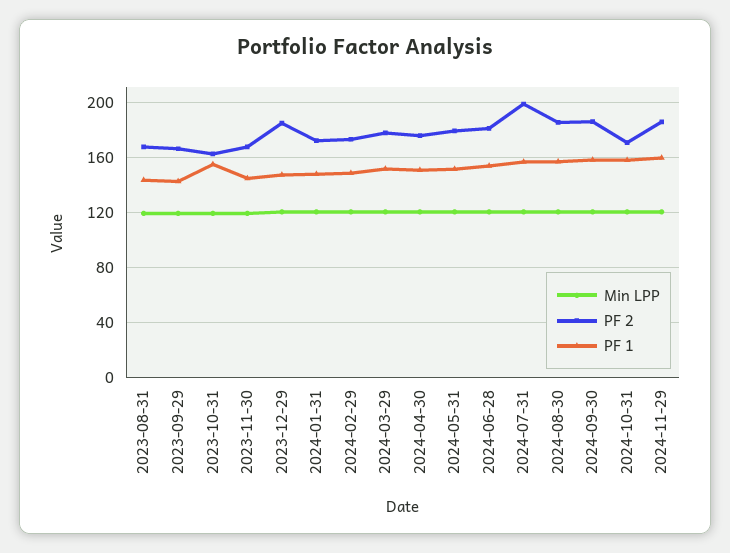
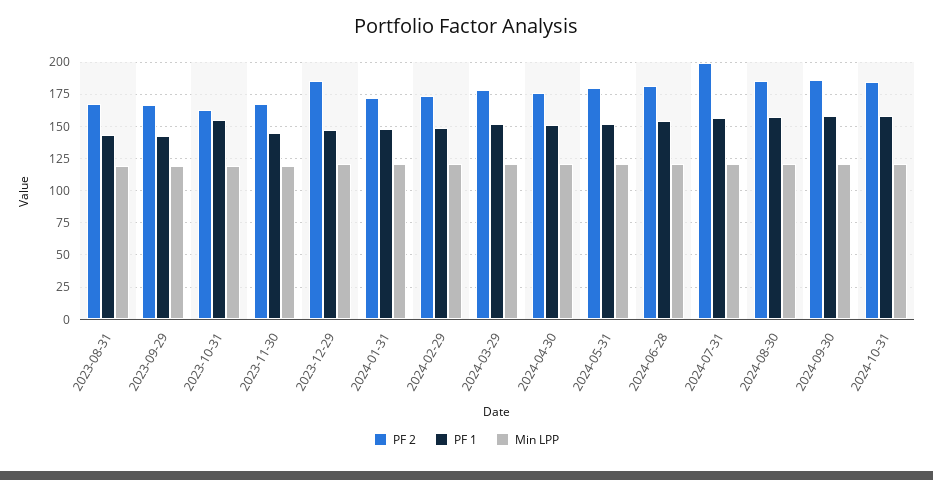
PF 2, 2024-10-31: 170 -> 185
Min LPP, 2024-11-29: 120 -> none
PF 2, 2024-11-29: 185 -> none
PF 1, 2024-11-29: 160 -> none

